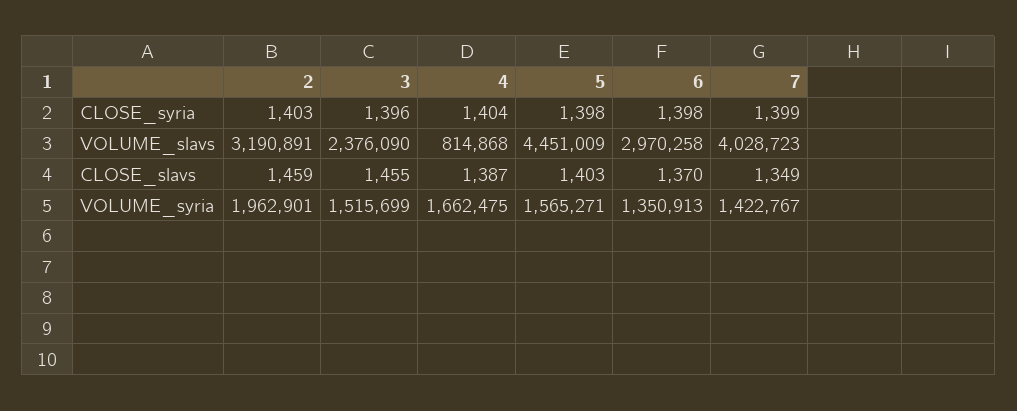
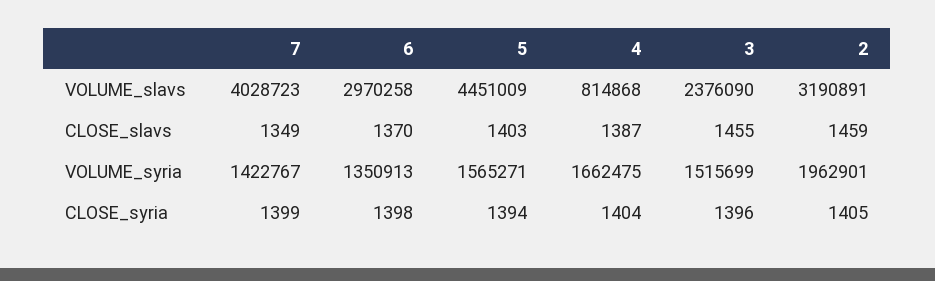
2, CLOSE_syria: 1403 -> 1405
5, CLOSE_syria: 1398 -> 1394

